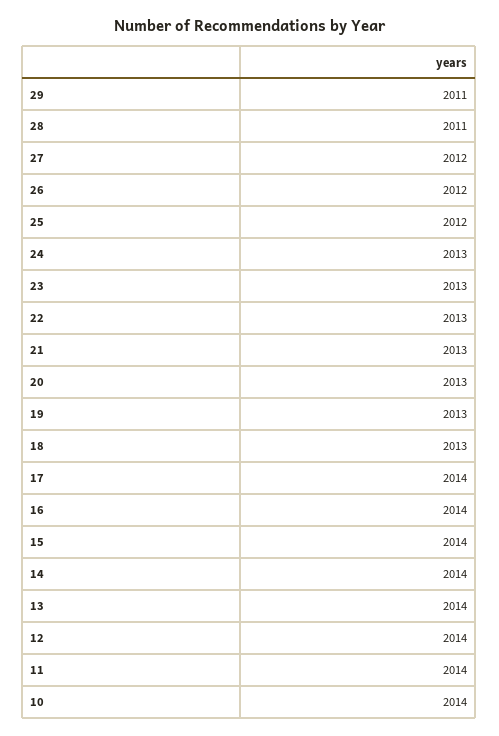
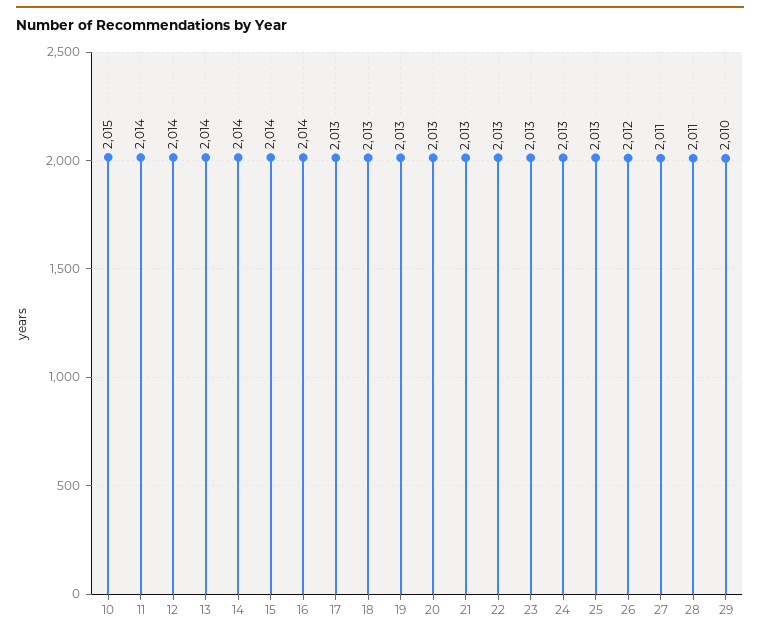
29: 2011 -> 2010
27: 2012 -> 2011
25: 2012 -> 2013
17: 2014 -> 2013
10: 2014 -> 2015

